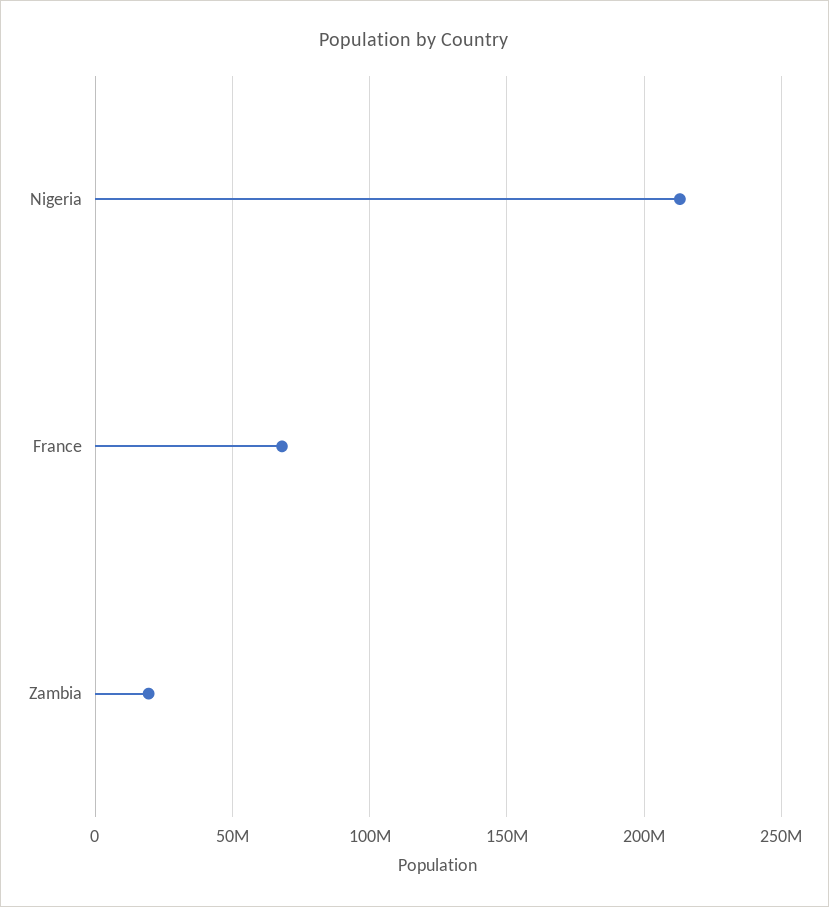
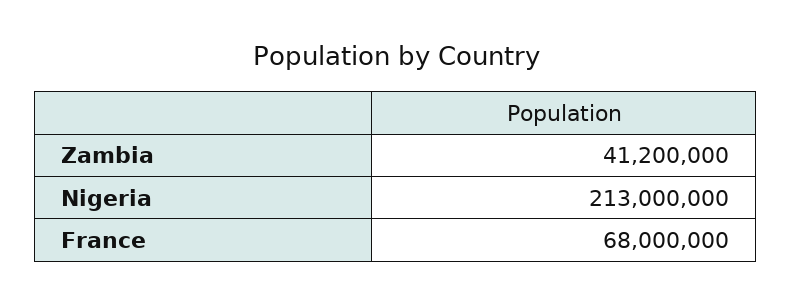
Zambia: 20000000 -> 41200000

